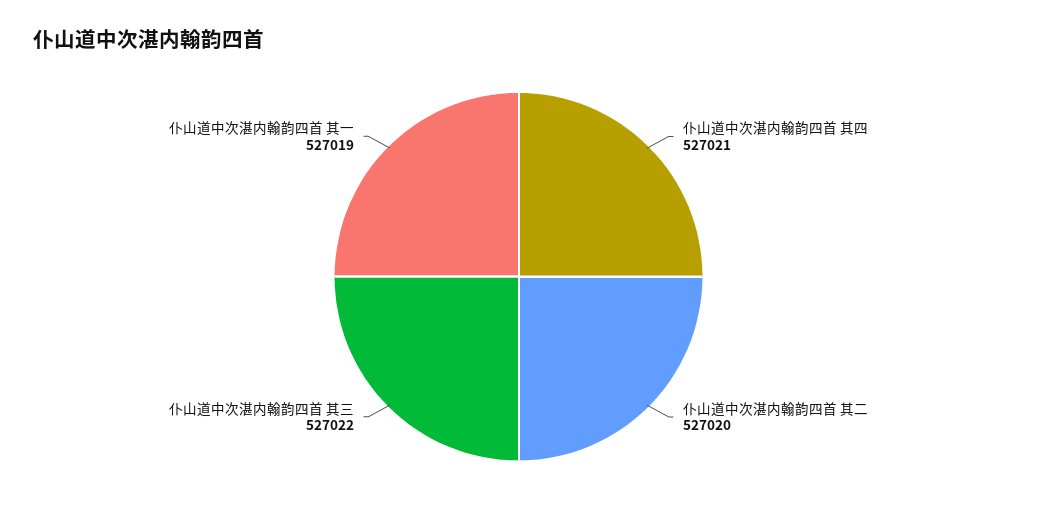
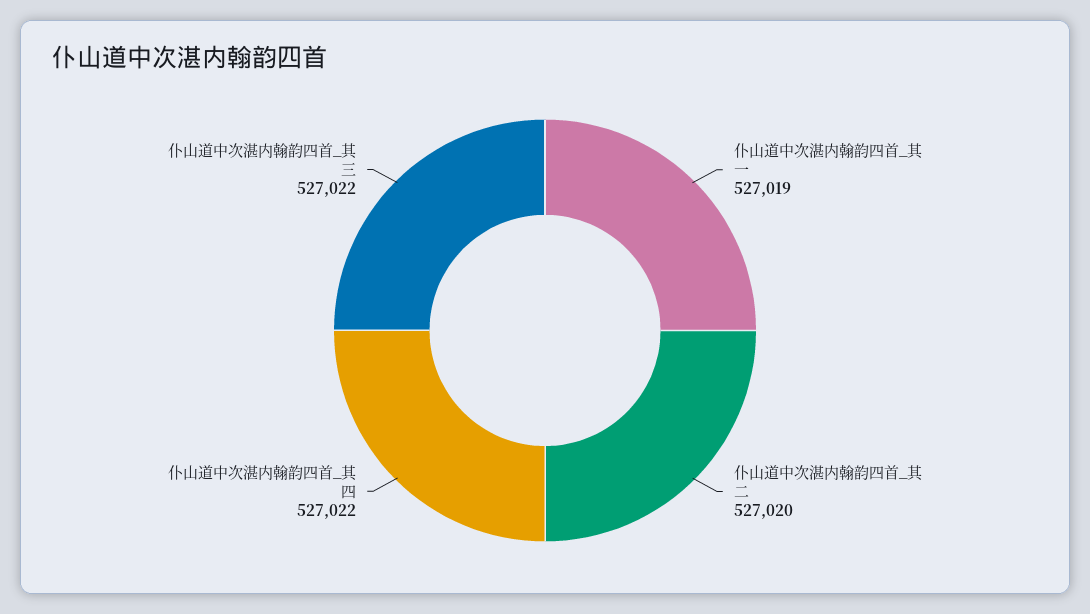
仆山道中次湛内翰韵四首 其四: 527021 -> 527022

